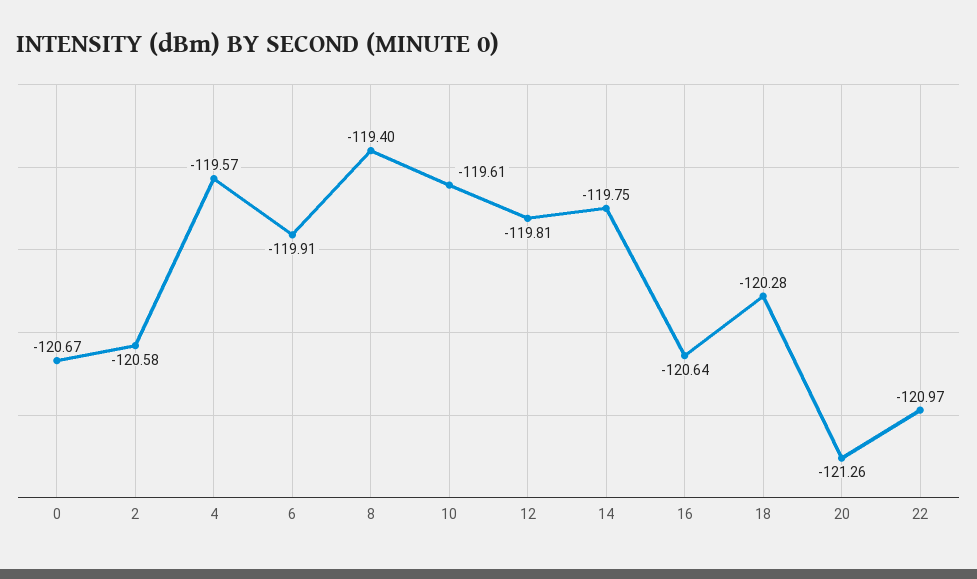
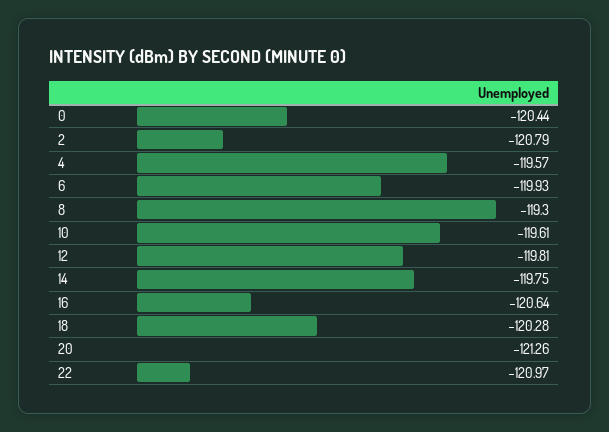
0: -120.67 -> -120.44
2: -120.58 -> -120.79
6: -119.91 -> -119.93
8: -119.4 -> -119.3

